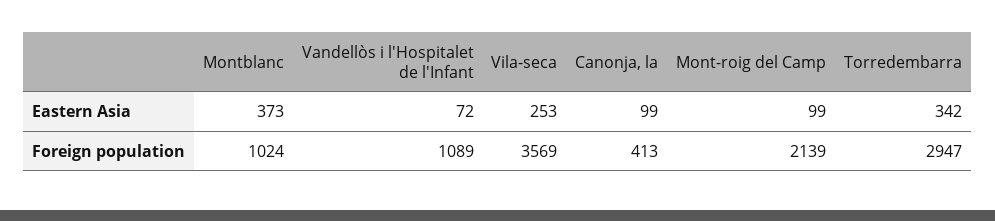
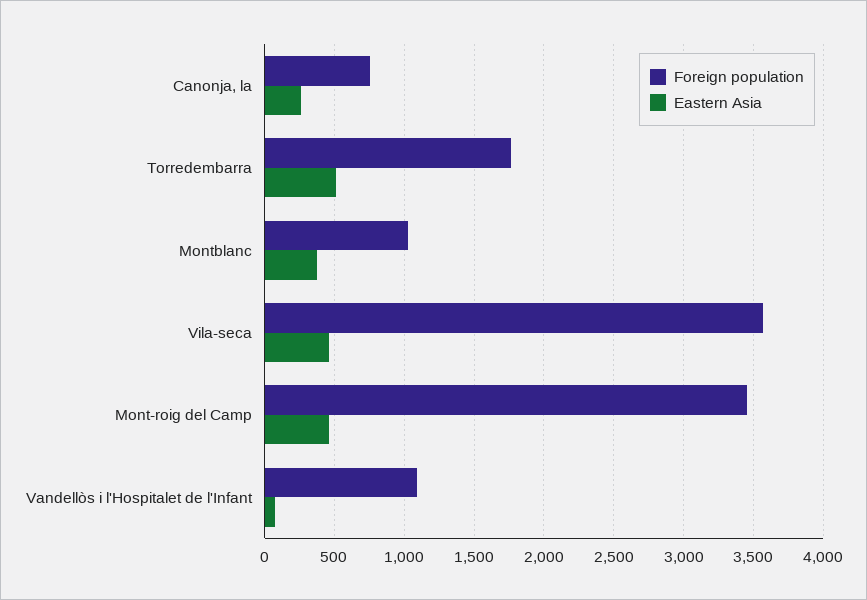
Eastern Asia, Vila-seca: 253 -> 450
Eastern Asia, Canonja, la: 99 -> 250
Eastern Asia, Mont-roig del Camp: 99 -> 450
Eastern Asia, Torredembarra: 342 -> 500
Foreign population, Canonja, la: 413 -> 750
Foreign population, Mont-roig del Camp: 2139 -> 3450
Foreign population, Torredembarra: 2947 -> 1750

